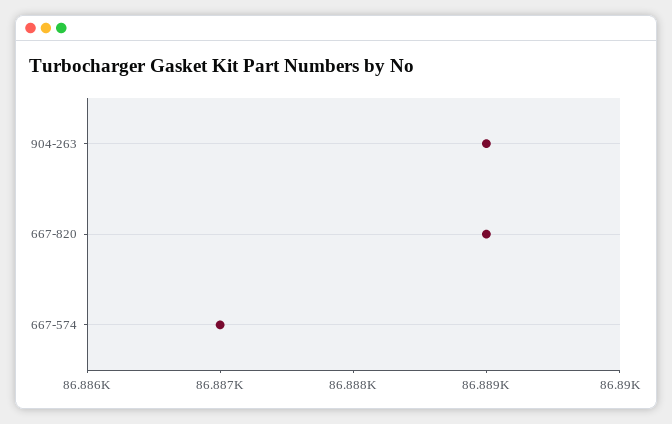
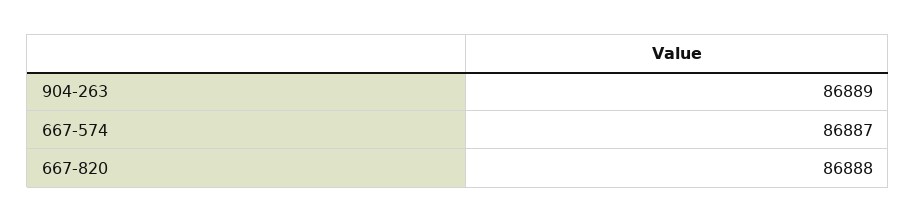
667-820: 86889 -> 86888

